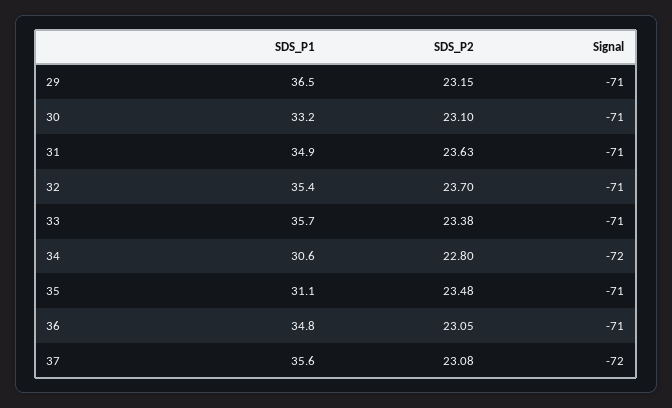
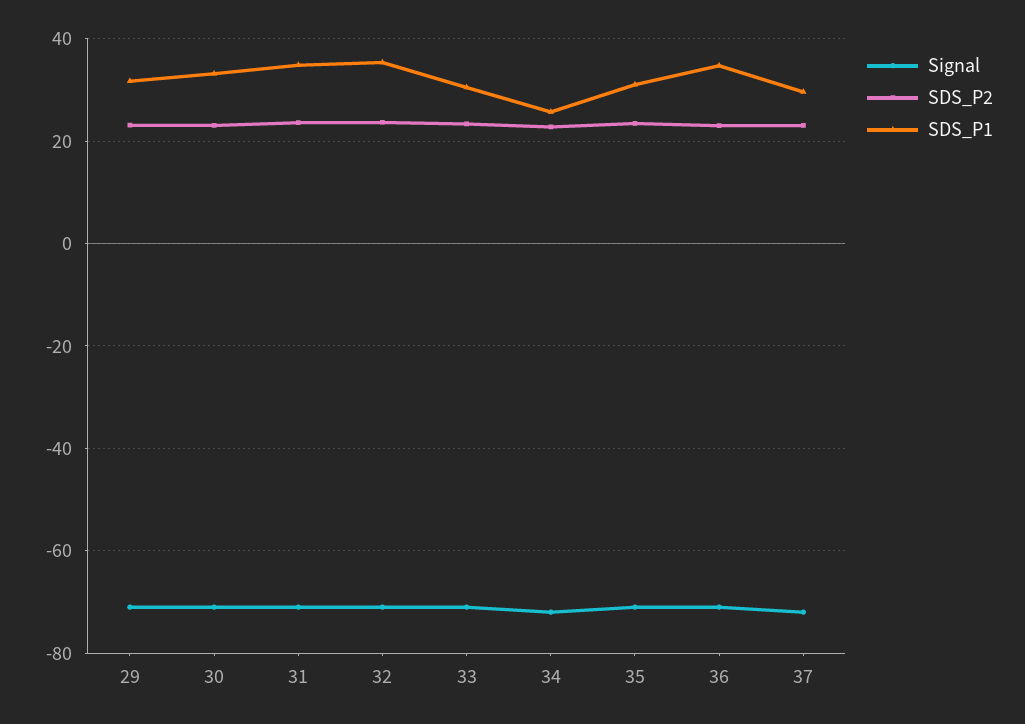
SDS_P1, 29: 36.5 -> 32
SDS_P1, 33: 35.7 -> 30
SDS_P1, 34: 30.6 -> 26
SDS_P1, 37: 35.6 -> 30

